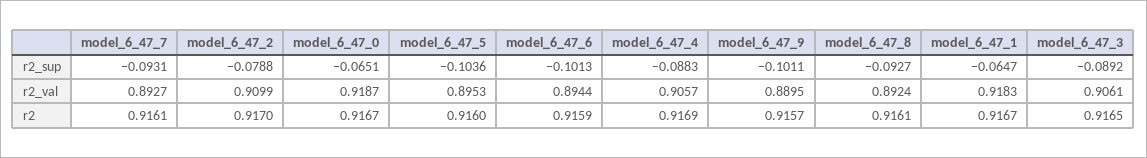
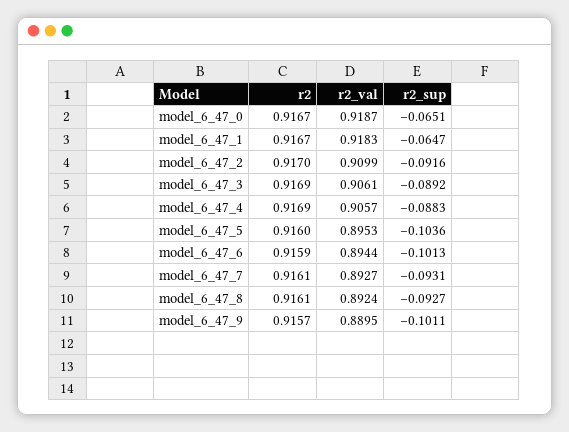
model_6_47_2, r2_sup: -0.0788 -> -0.0916
model_6_47_3, r2: 0.9165 -> 0.9169

